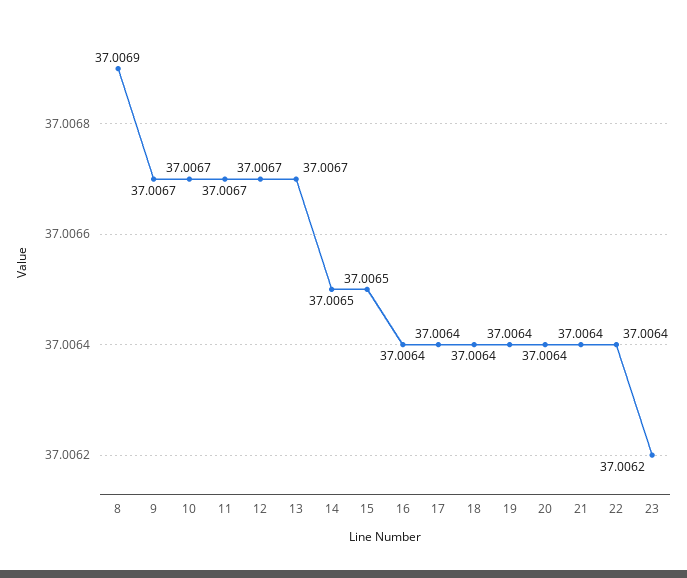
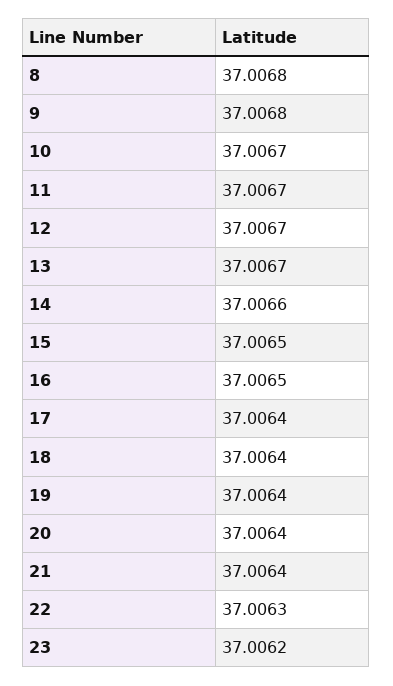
8: 37.0069 -> 37.0068
9: 37.0067 -> 37.0068
14: 37.0065 -> 37.0066
16: 37.0064 -> 37.0065
22: 37.0064 -> 37.0063

